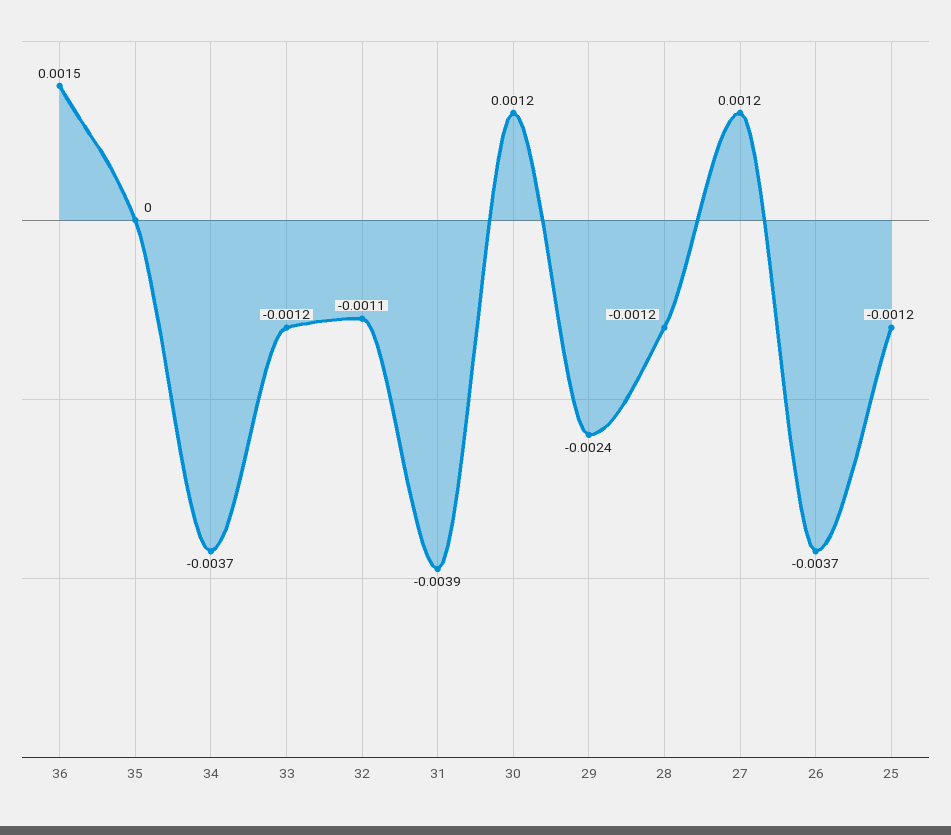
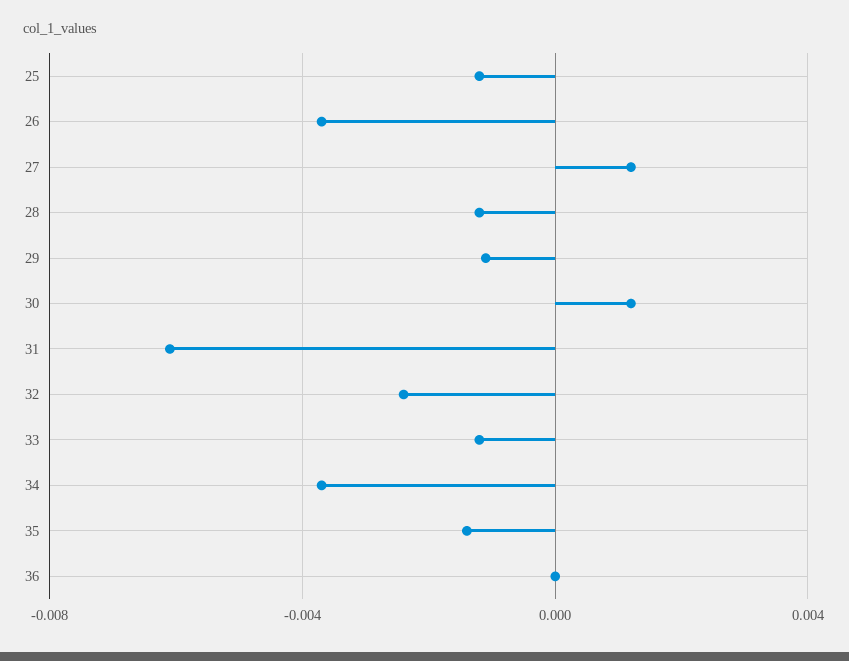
36: 0.0015 -> 0
35: 0 -> -0.0015
32: -0.0011 -> -0.0025
31: -0.0039 -> -0.006
29: -0.0024 -> -0.001

